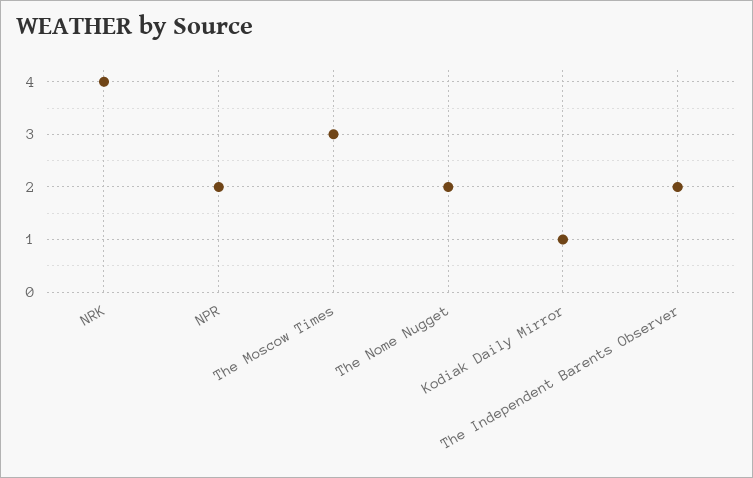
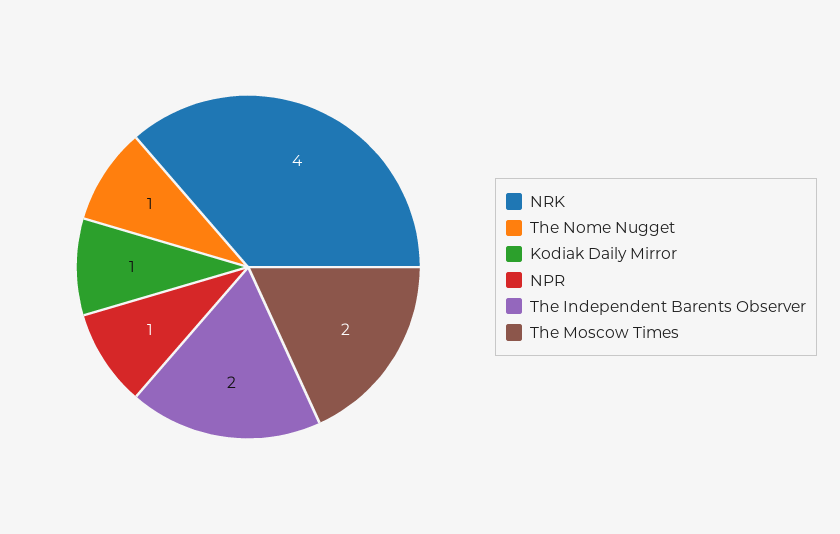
NPR: 2 -> 1
The Moscow Times: 3 -> 2
The Nome Nugget: 2 -> 1

